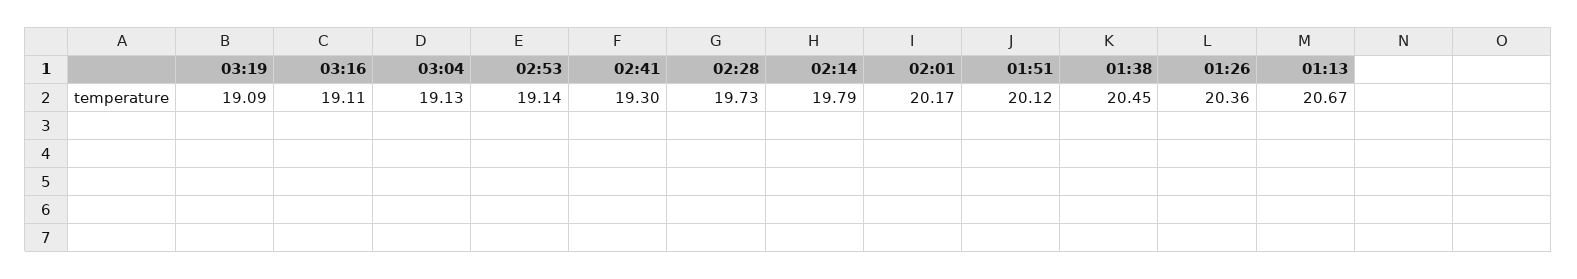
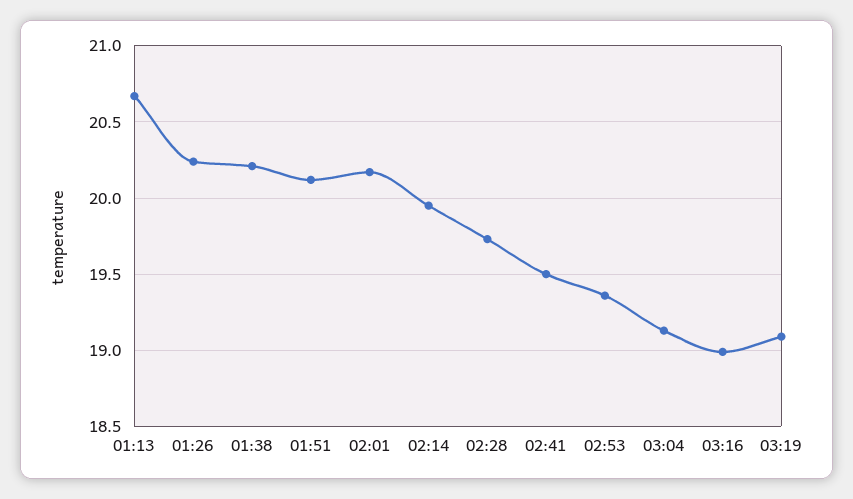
03:16: 19.11 -> 19
02:53: 19.14 -> 19.35
02:41: 19.3 -> 19.5
02:14: 19.79 -> 19.95
01:38: 20.45 -> 20.2
01:26: 20.36 -> 20.25

